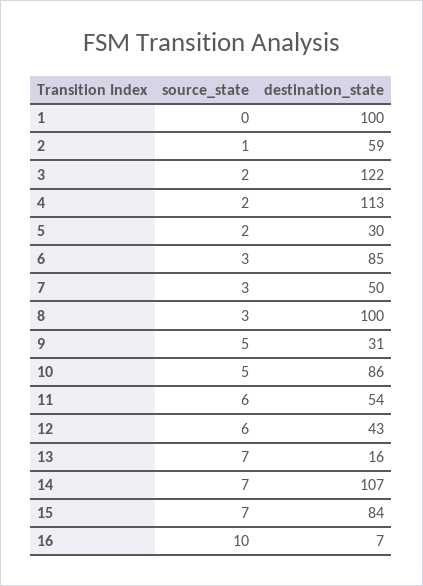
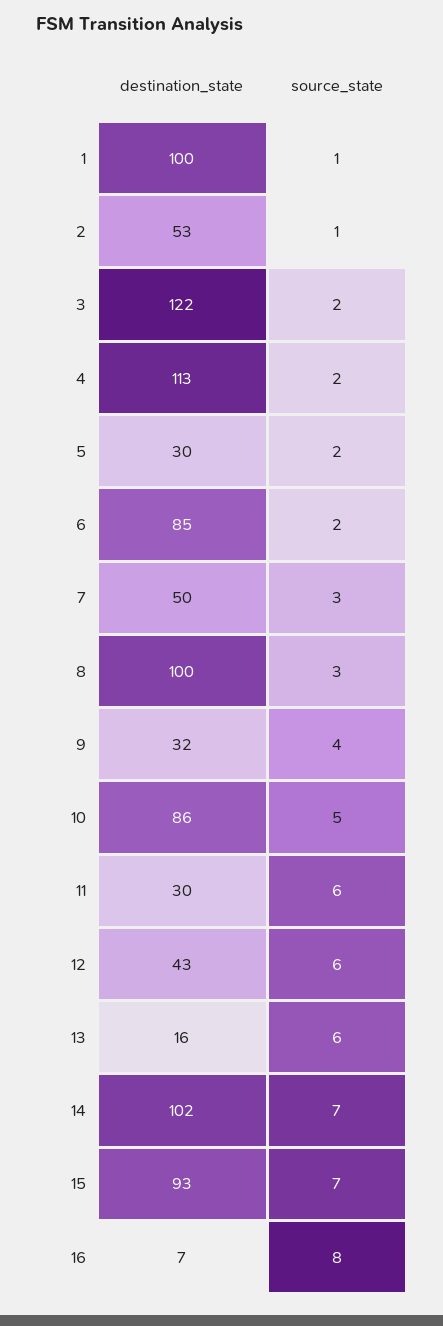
source_state, 1: 0 -> 1
destination_state, 2: 59 -> 53
source_state, 6: 3 -> 2
source_state, 9: 5 -> 4
destination_state, 9: 31 -> 32
destination_state, 11: 54 -> 30
source_state, 13: 7 -> 6
destination_state, 14: 107 -> 102
destination_state, 15: 84 -> 93
source_state, 16: 10 -> 8

